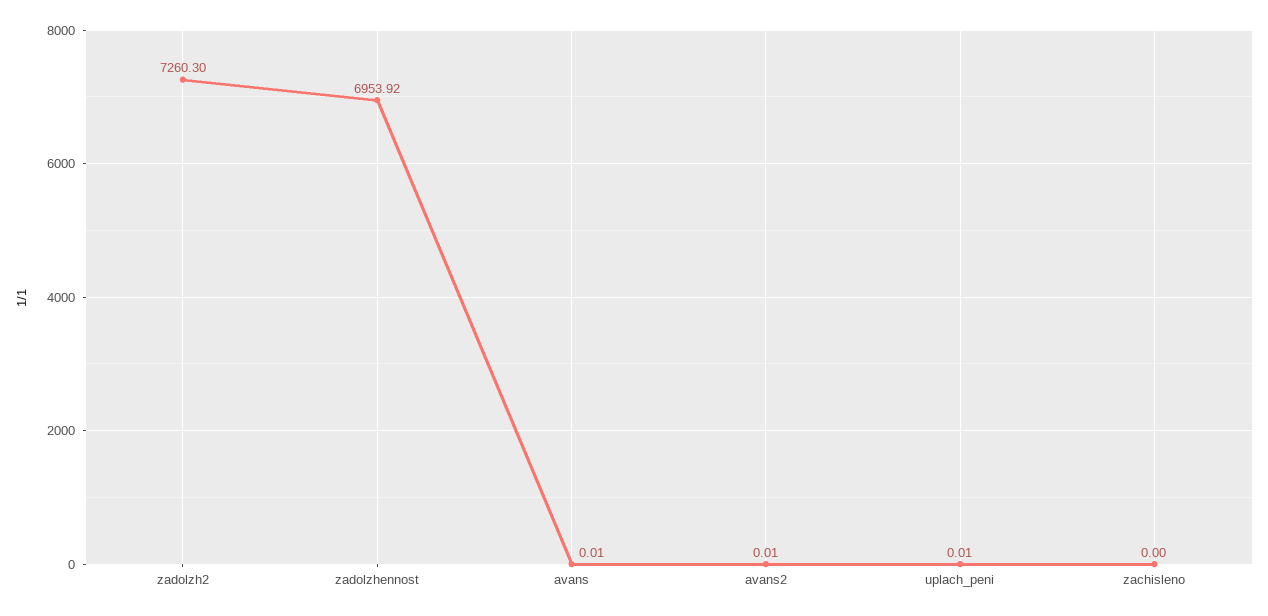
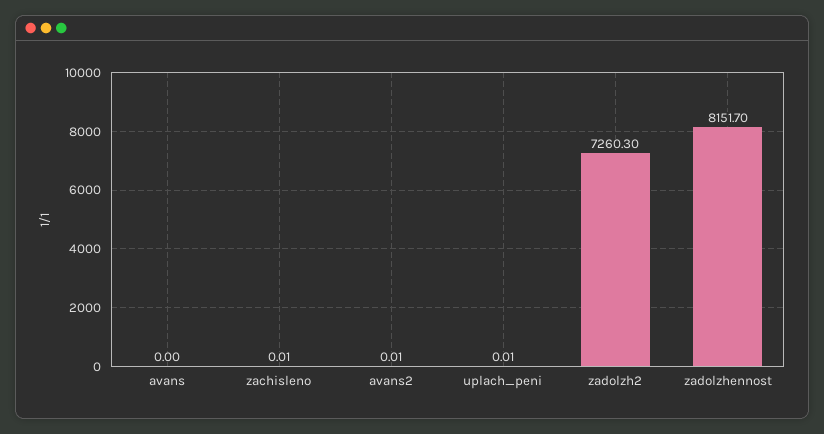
zadolzhennost: 6953.92 -> 8151.7
avans: 0.01 -> 0
zachisleno: 0 -> 0.01

